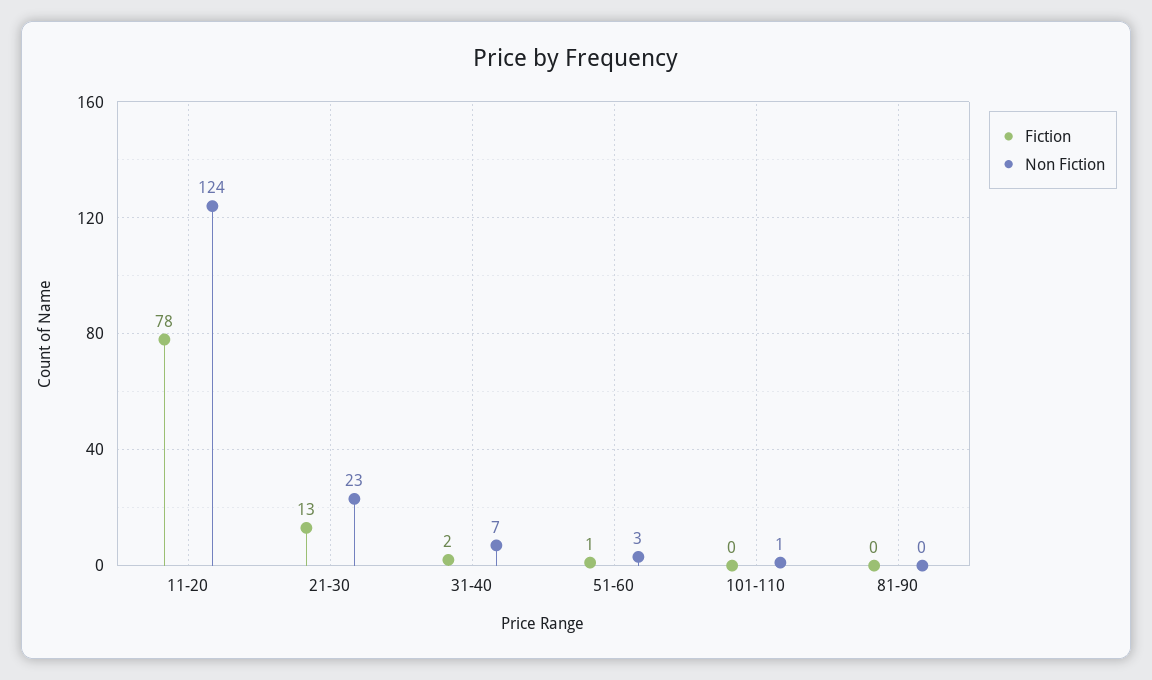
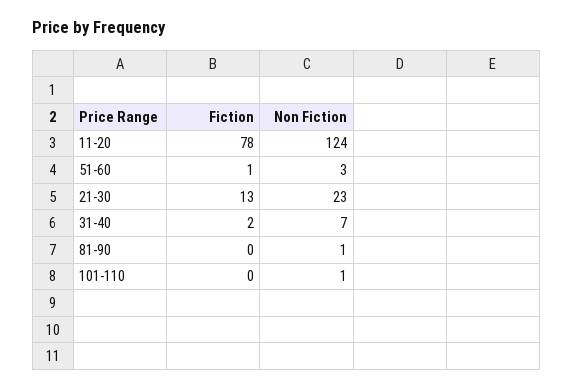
Non Fiction, 81-90: 0 -> 1

